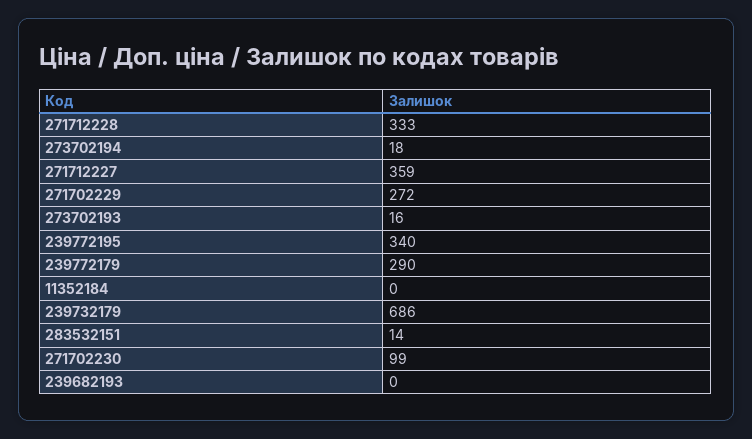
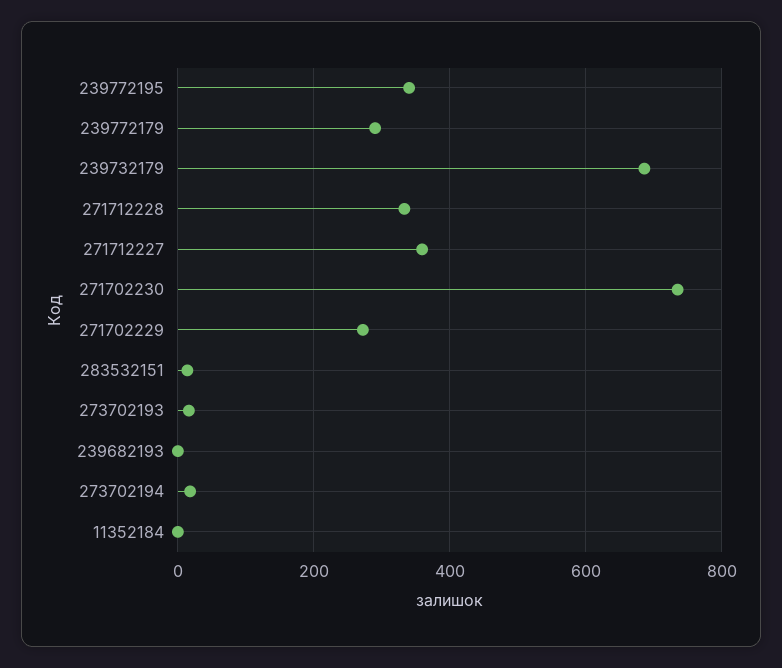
271702230: 99 -> 740

